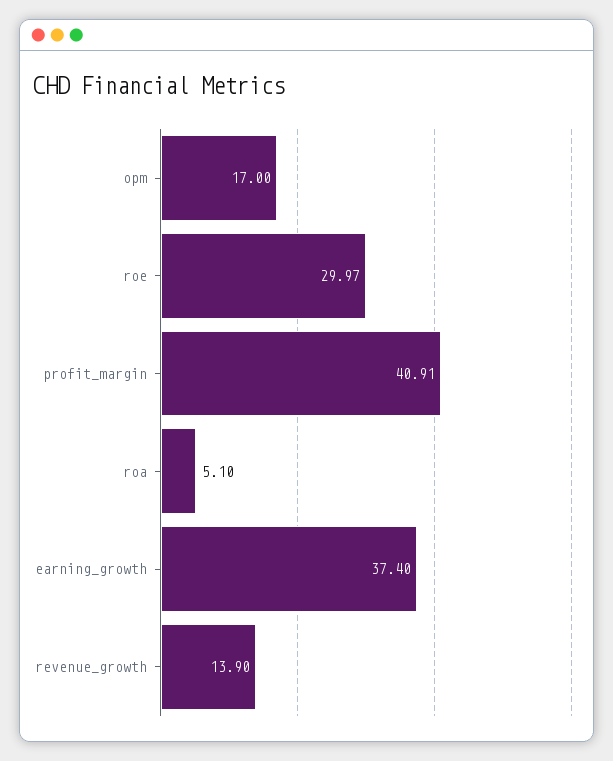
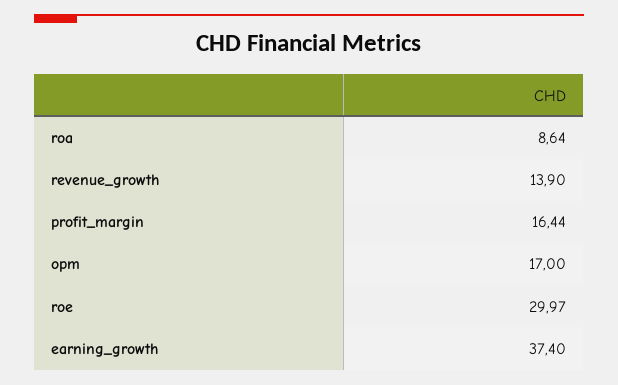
profit_margin: 40.91 -> 16.44
roa: 5.1 -> 8.64

